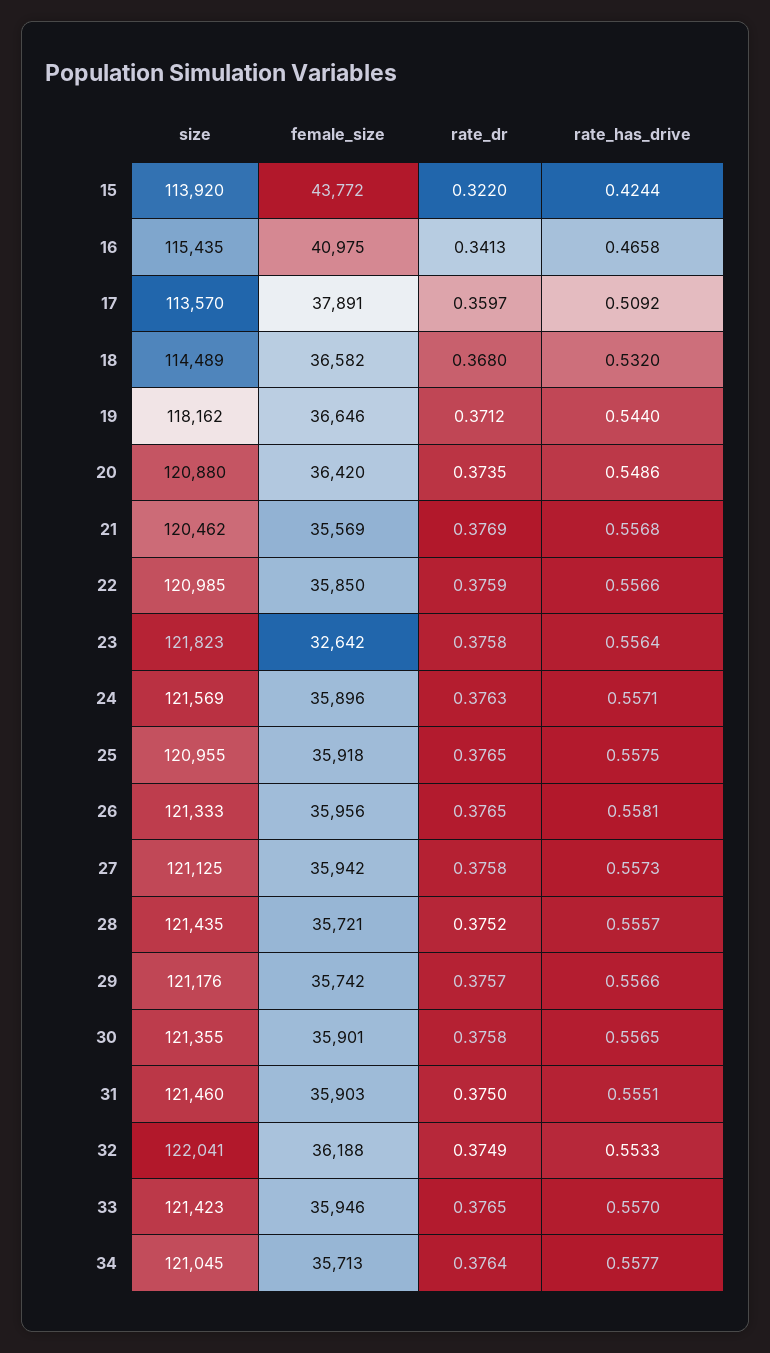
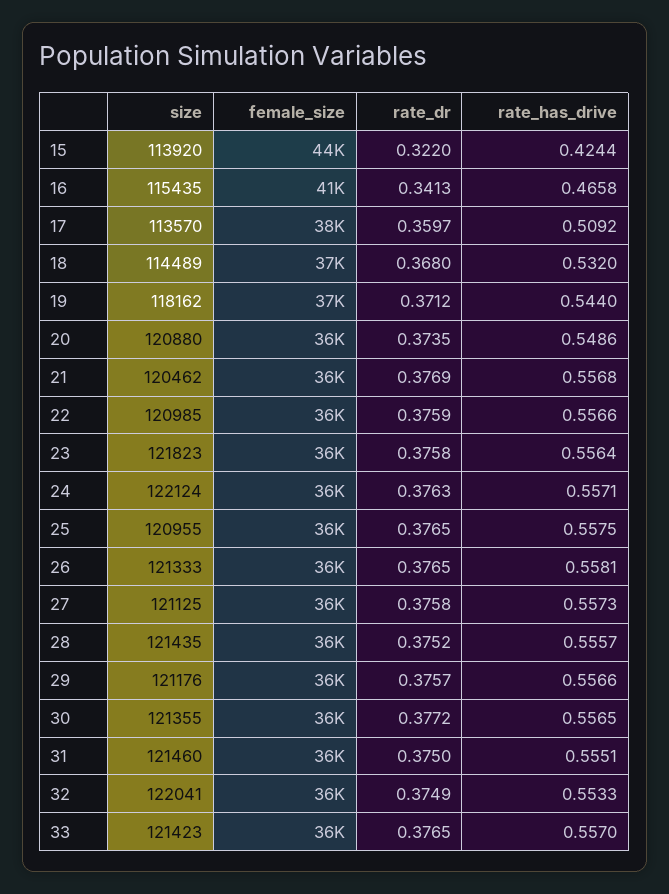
female_size, 23: 32642 -> 36000
size, 24: 121569 -> 122124
rate_dr, 30: 0.3758 -> 0.3772
size, 34: 121045 -> none
female_size, 34: 35713 -> none
rate_dr, 34: 0.3764 -> none
rate_has_drive, 34: 0.5577 -> none

